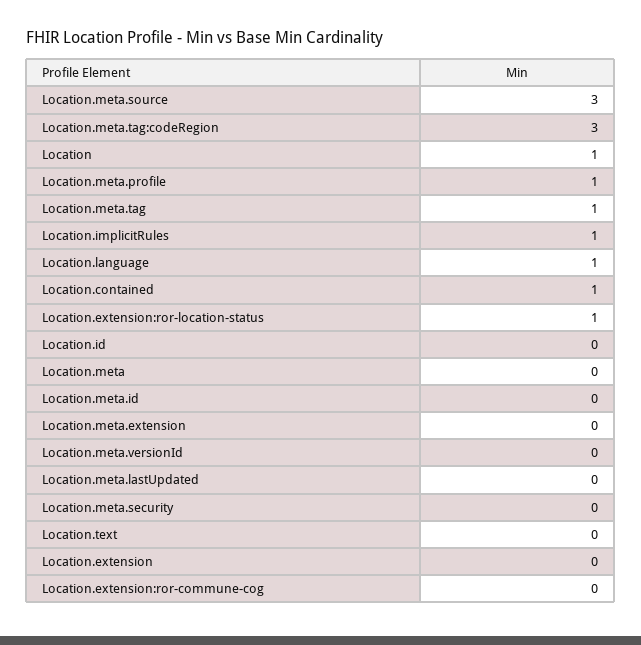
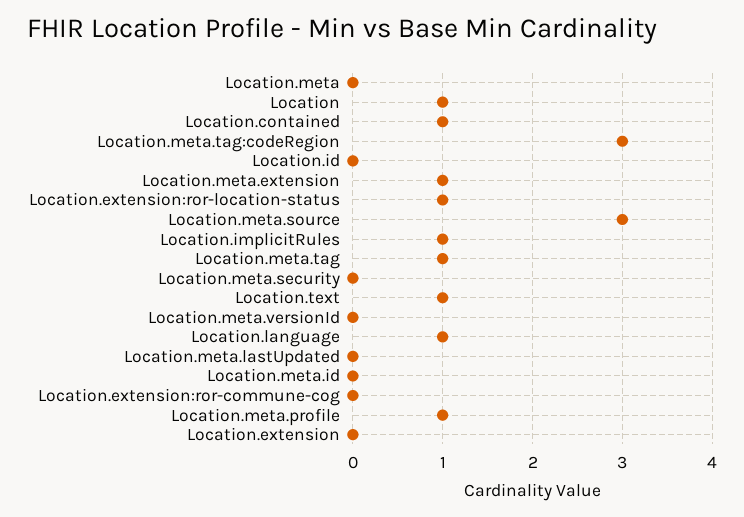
Location.meta.extension: 0 -> 1
Location.text: 0 -> 1

